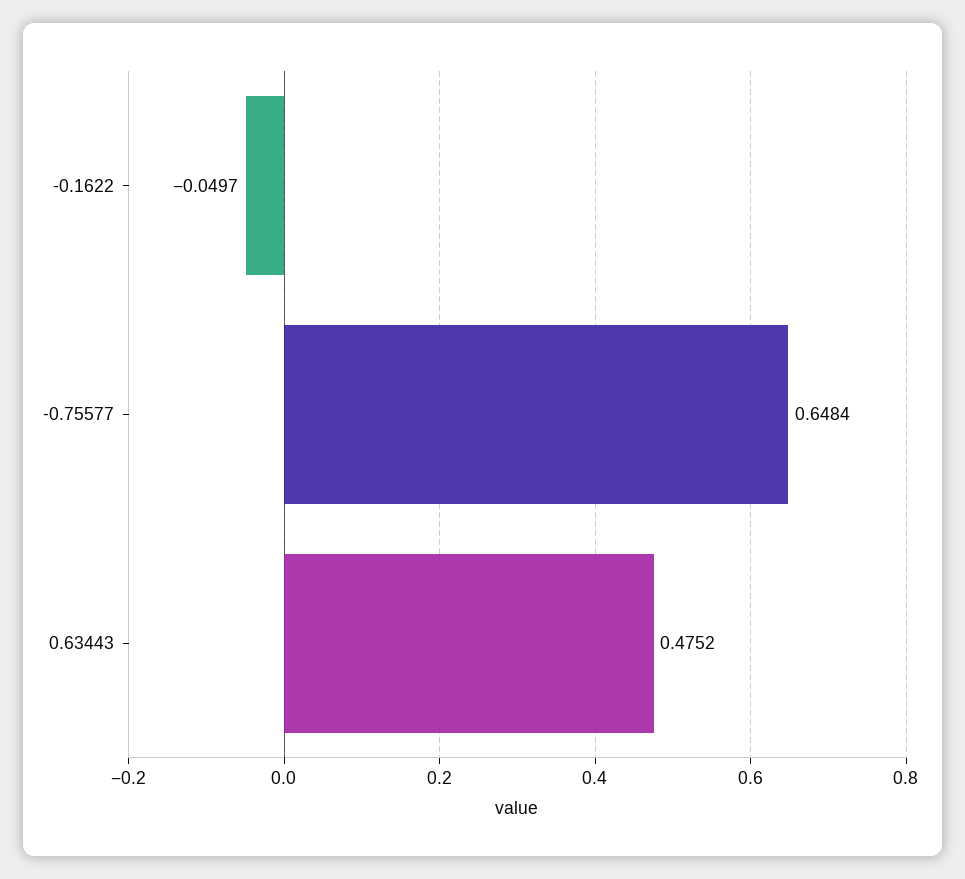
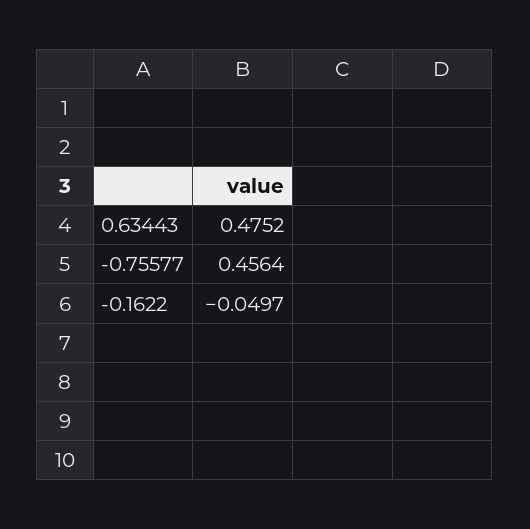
-0.75577: 0.6484 -> 0.4564

